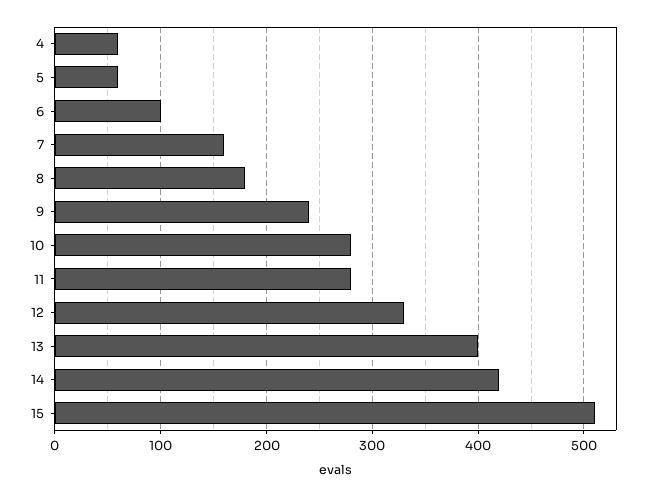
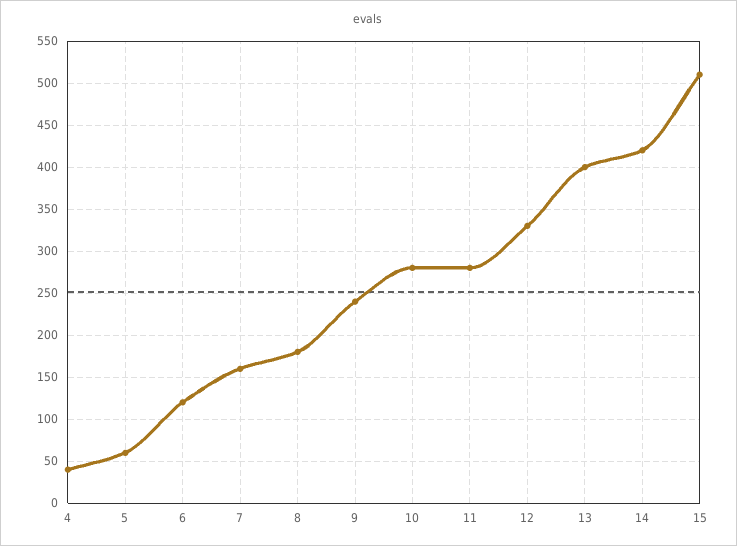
4: 60 -> 40
6: 100 -> 120

